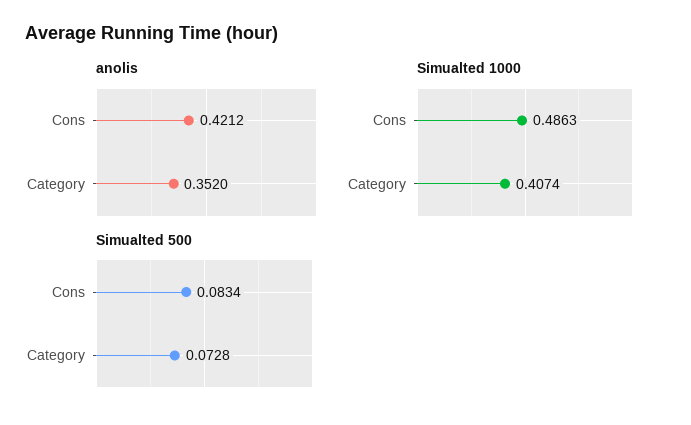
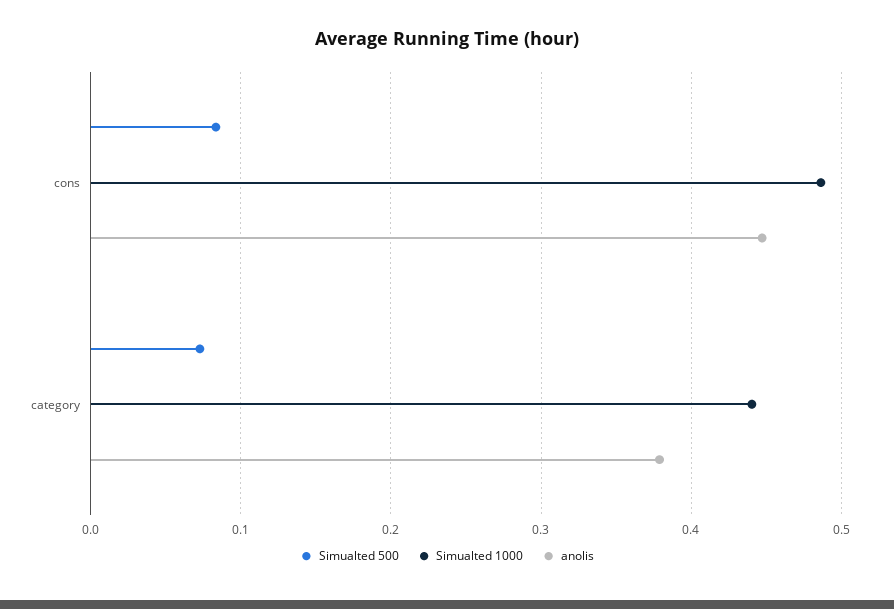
anolis, Cons: 0.4212 -> 0.45
anolis, Category: 0.352 -> 0.38
Simualted 1000, Category: 0.4074 -> 0.44

